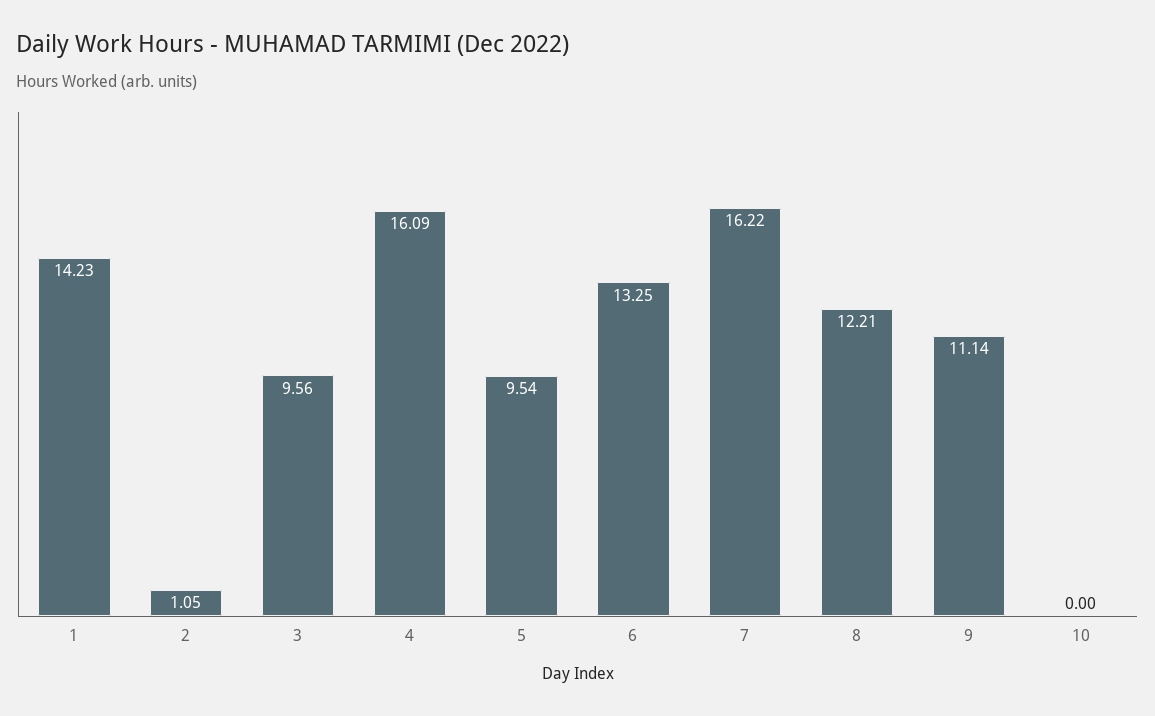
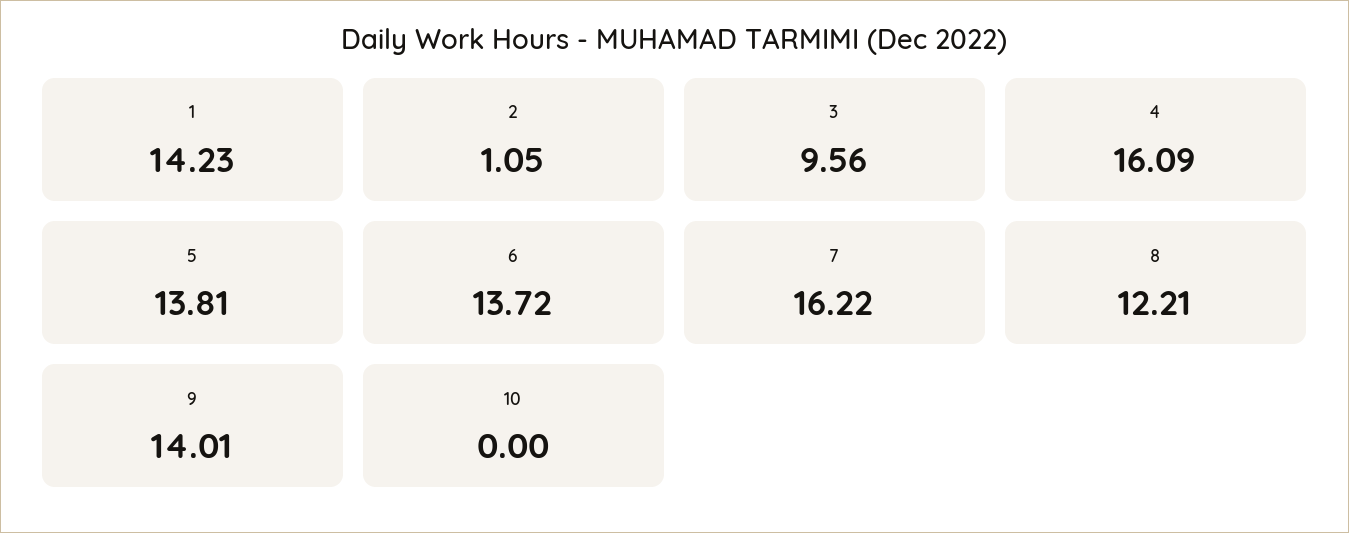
5: 9.54 -> 13.81
6: 13.25 -> 13.72
9: 11.14 -> 14.01

